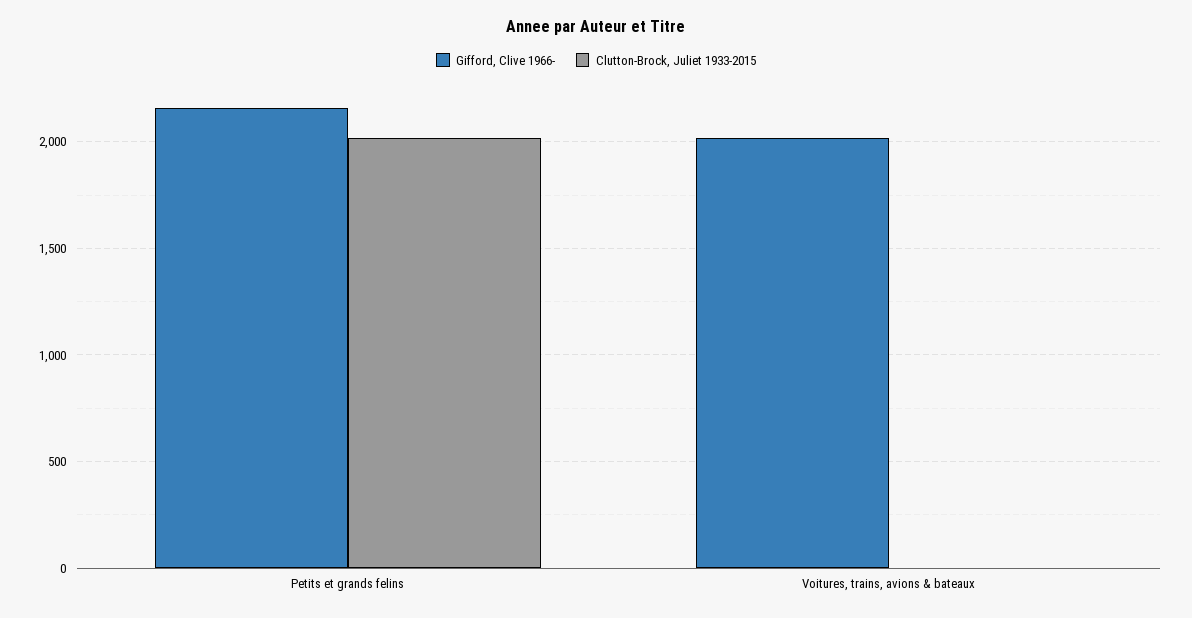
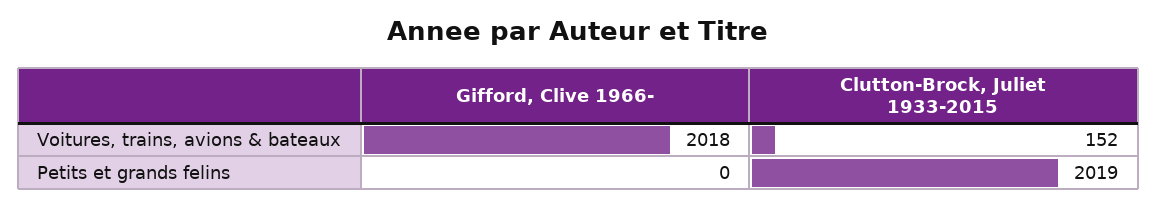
Gifford, Clive 1966-, Petits et grands felins: 2150 -> 0
Clutton-Brock, Juliet 1933-2015, Voitures, trains, avions & bateaux: 0 -> 152

